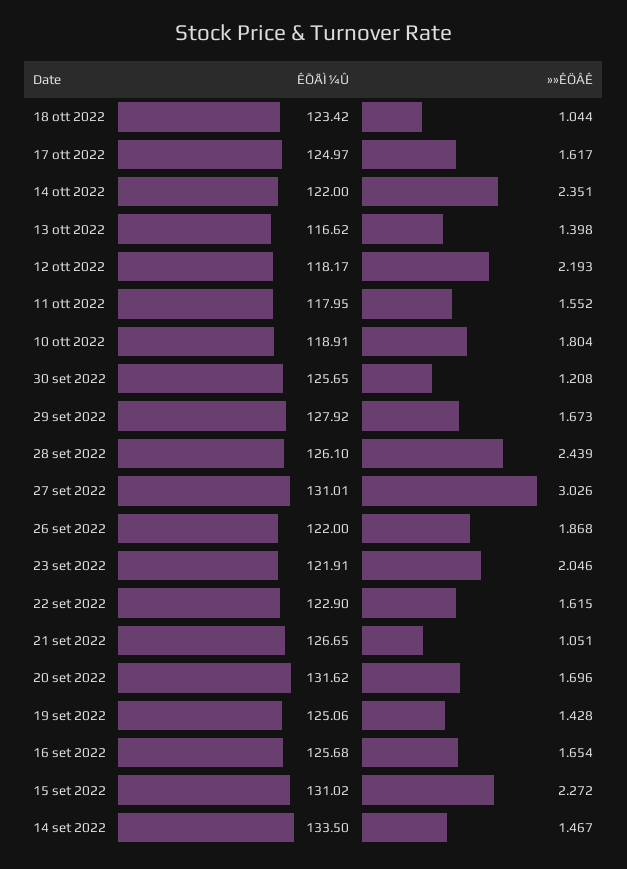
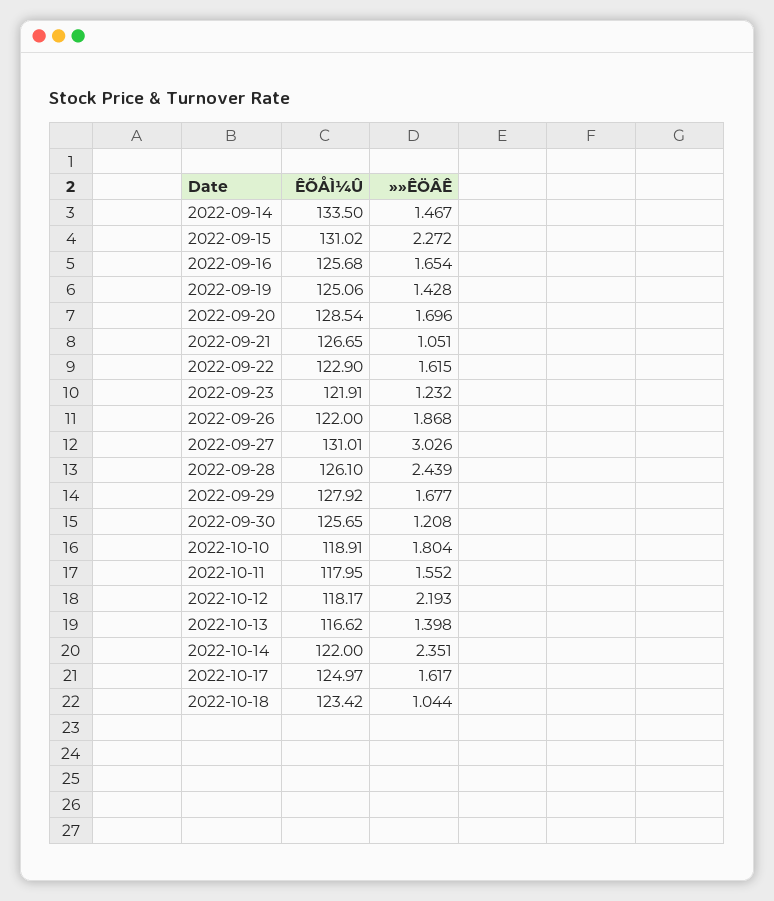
»»ÊÖÂÊ, 29 set 2022: 1.673 -> 1.677
»»ÊÖÂÊ, 23 set 2022: 2.046 -> 1.232
ÊÕÅÌ¼Û, 20 set 2022: 131.62 -> 128.54

